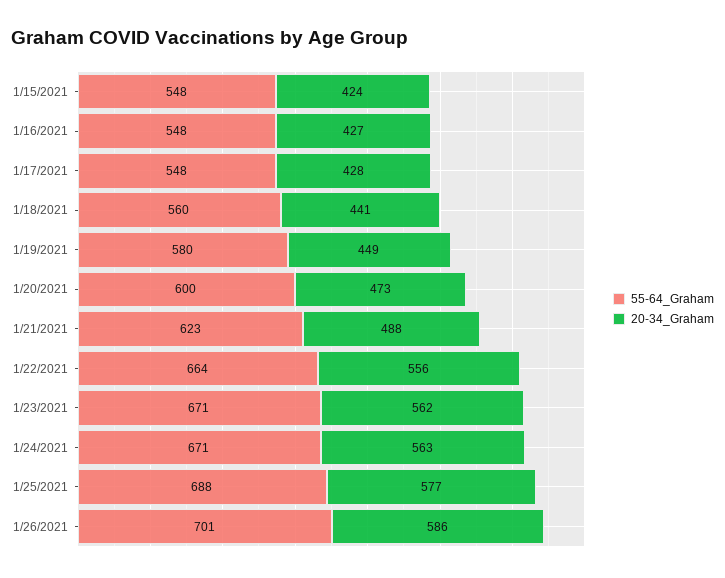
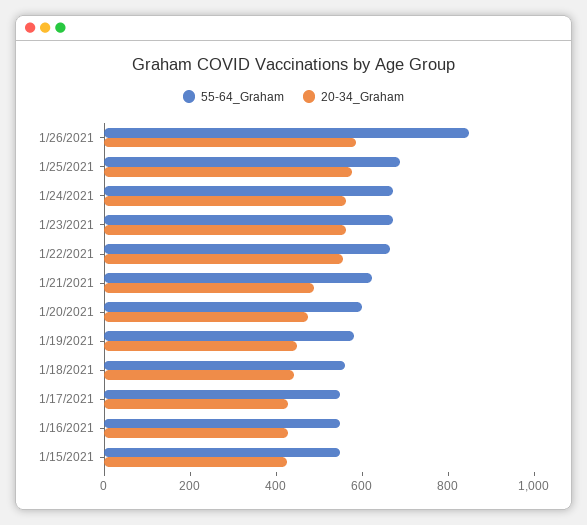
55-64_Graham, 1/26/2021: 701 -> 850

